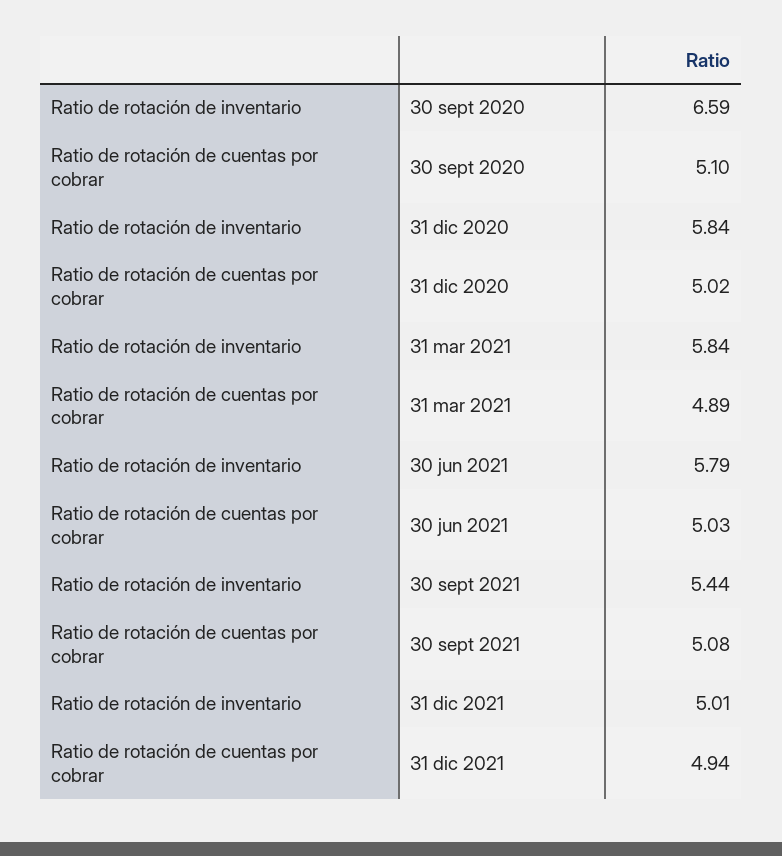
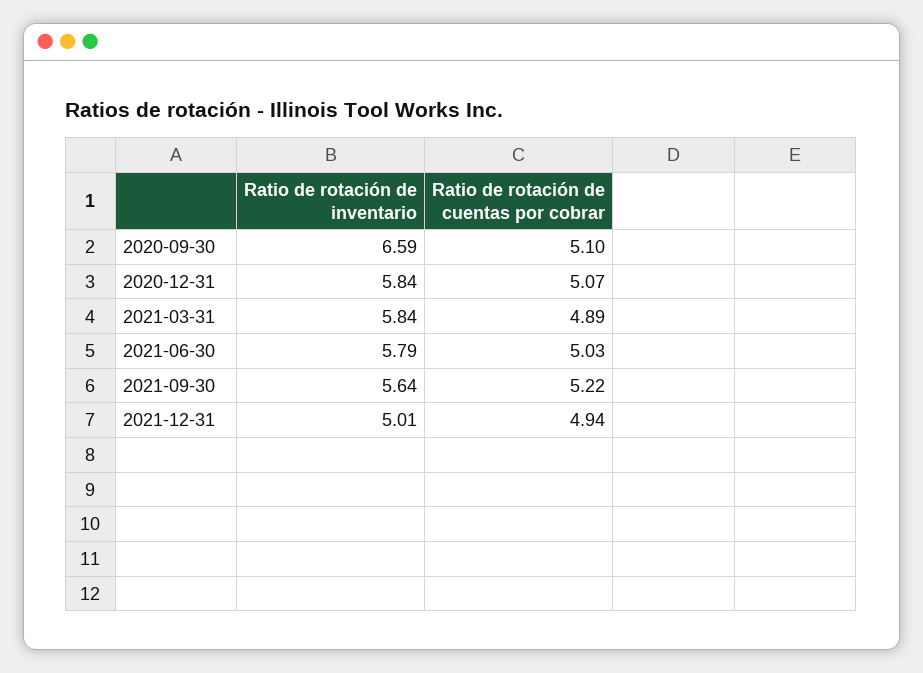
Ratio de rotación de cuentas por cobrar, 31 dic 2020: 5.02 -> 5.07
Ratio de rotación de inventario, 30 sept 2021: 5.44 -> 5.64
Ratio de rotación de cuentas por cobrar, 30 sept 2021: 5.08 -> 5.22

